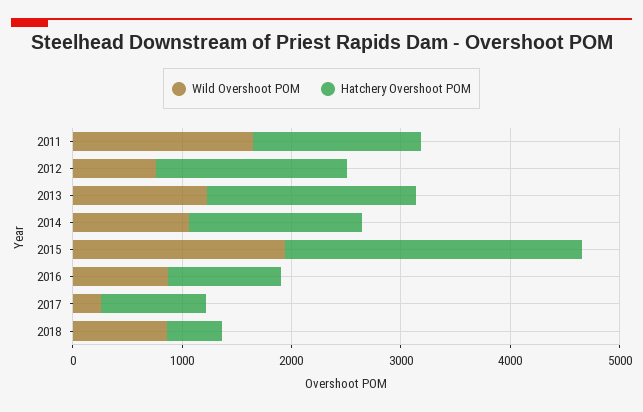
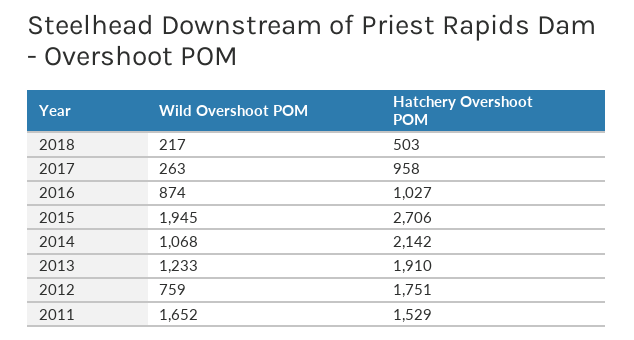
Hatchery Overshoot POM, 2014: 1600 -> 2142
Wild Overshoot POM, 2018: 800 -> 217

